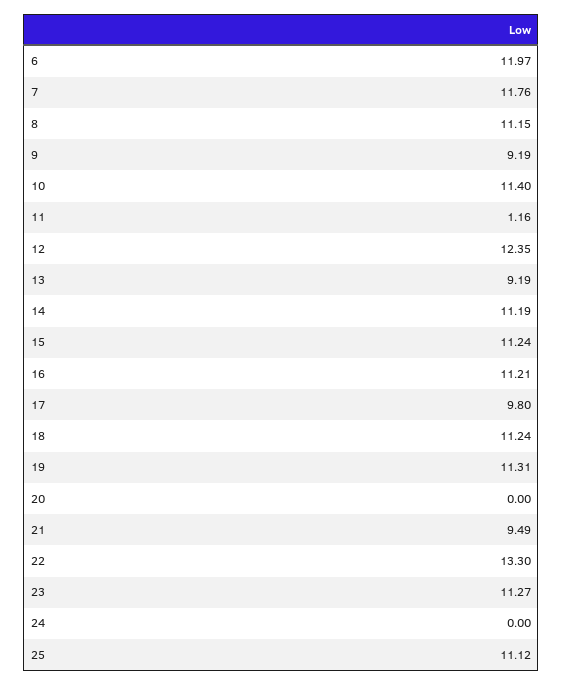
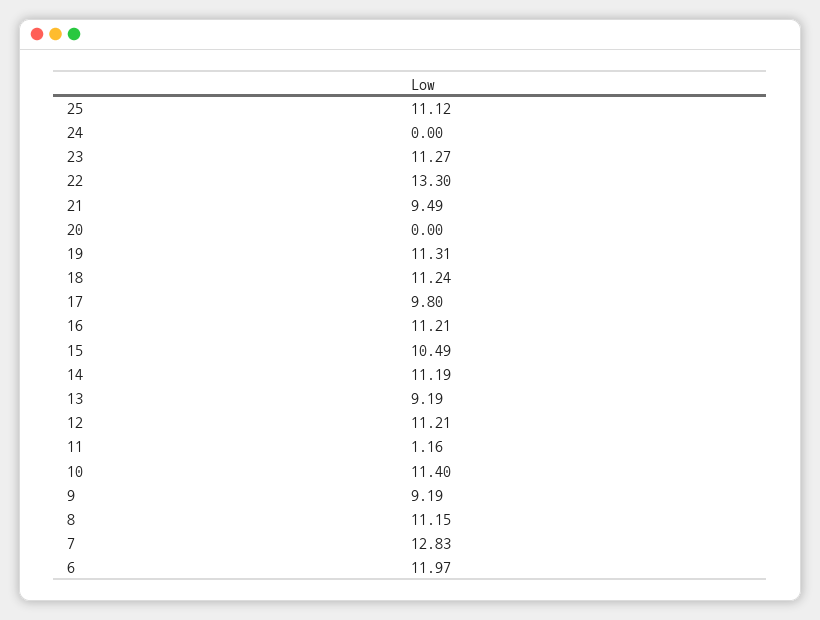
7: 11.76 -> 12.83
12: 12.35 -> 11.21
15: 11.24 -> 10.49

